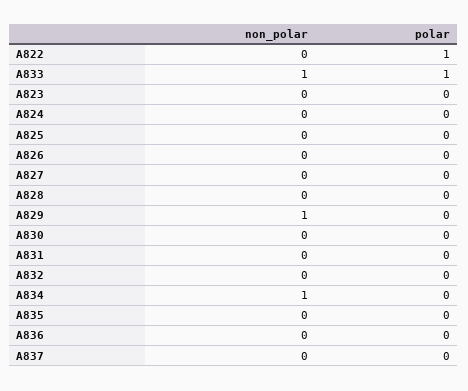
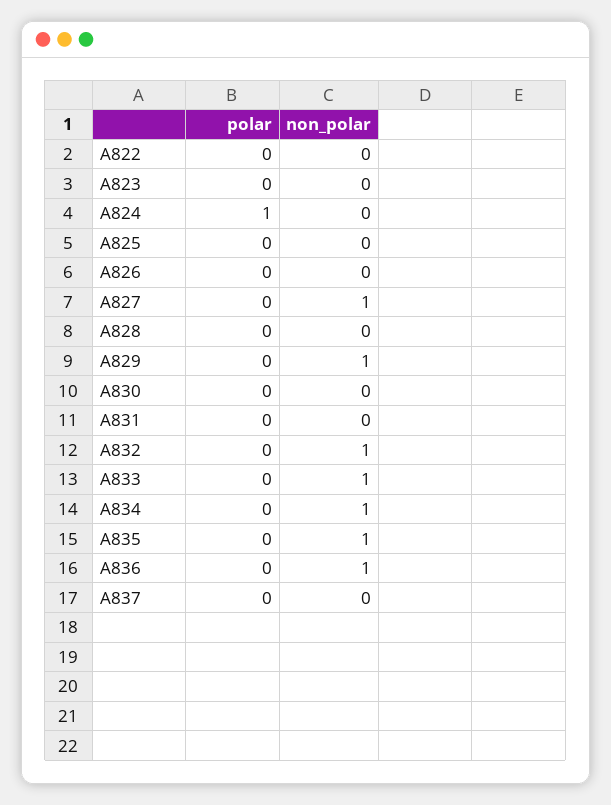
polar, A822: 1 -> 0
polar, A833: 1 -> 0
polar, A824: 0 -> 1
non_polar, A827: 0 -> 1
non_polar, A832: 0 -> 1
non_polar, A835: 0 -> 1
non_polar, A836: 0 -> 1

